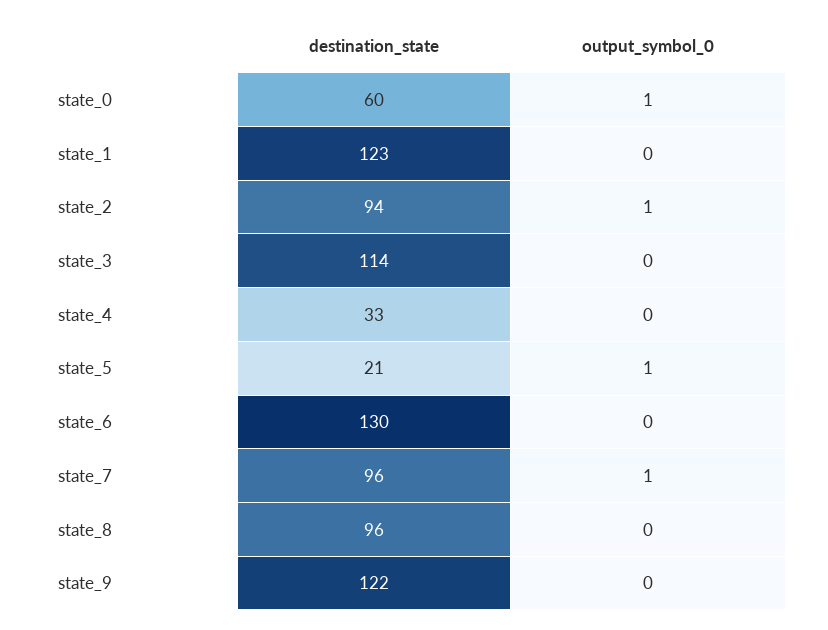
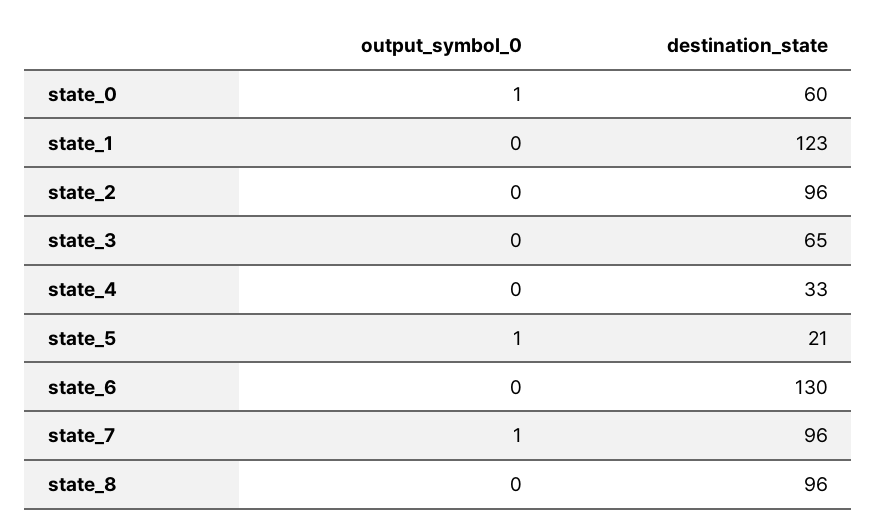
destination_state, state_2: 94 -> 96
output_symbol_0, state_2: 1 -> 0
destination_state, state_3: 114 -> 65
destination_state, state_9: 122 -> none
output_symbol_0, state_9: 0 -> none

